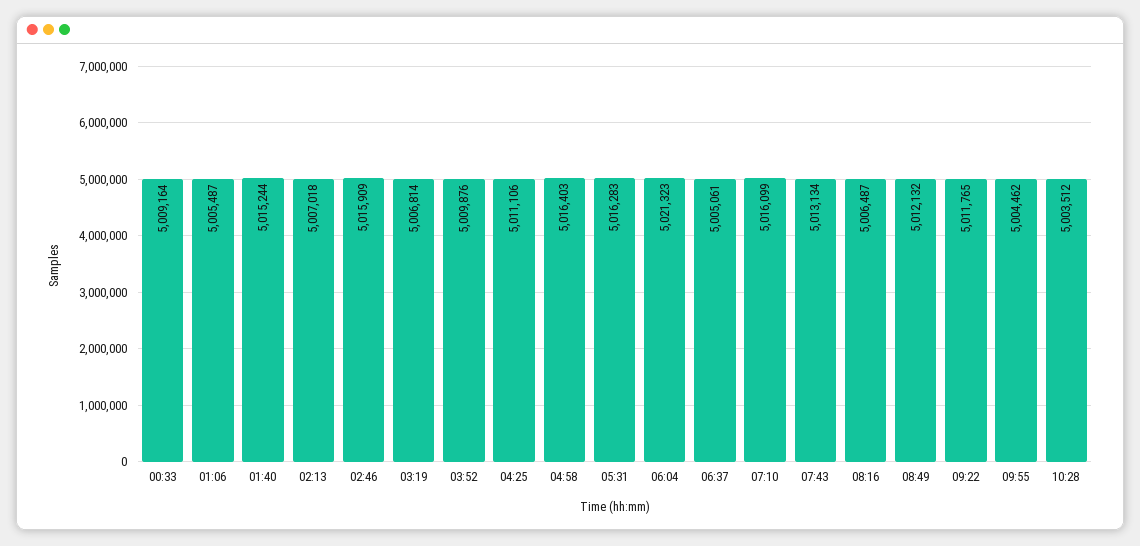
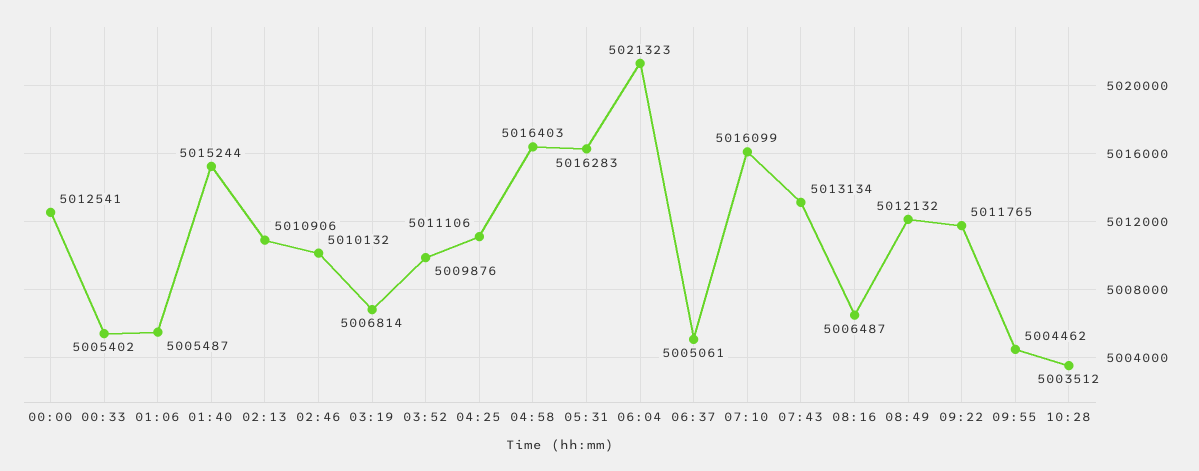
00:33: 5009164 -> 5005402
02:13: 5007018 -> 5010906
02:46: 5015909 -> 5010132
00:00: none -> 5012541

